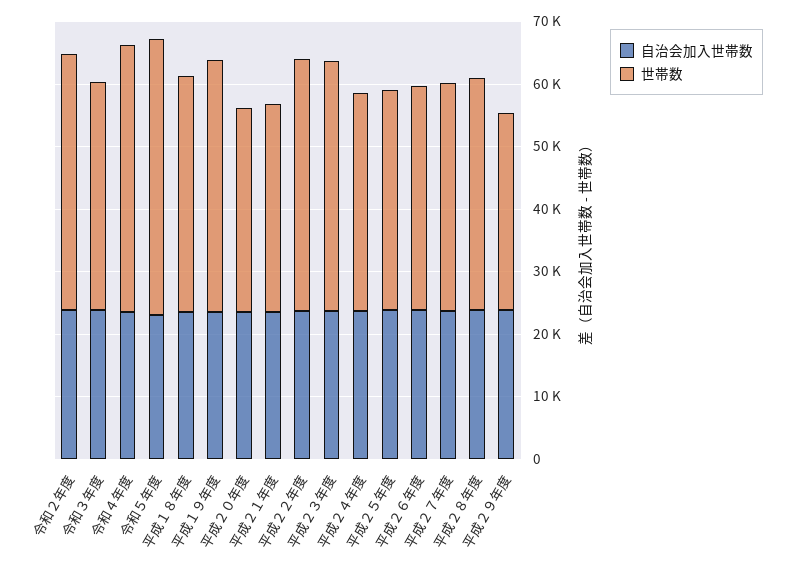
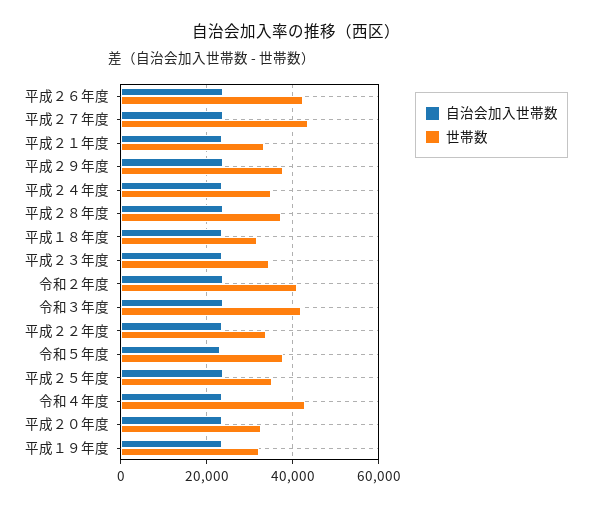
世帯数, 令和３年度: 36000 -> 42000
世帯数, 令和５年度: 44000 -> 38000
世帯数, 平成１８年度: 38000 -> 32000
世帯数, 平成１９年度: 40000 -> 32000
世帯数, 平成２２年度: 40000 -> 34000
世帯数, 平成２３年度: 40000 -> 34000
世帯数, 平成２６年度: 36000 -> 42000
世帯数, 平成２７年度: 36000 -> 44000
世帯数, 平成２９年度: 32000 -> 38000

